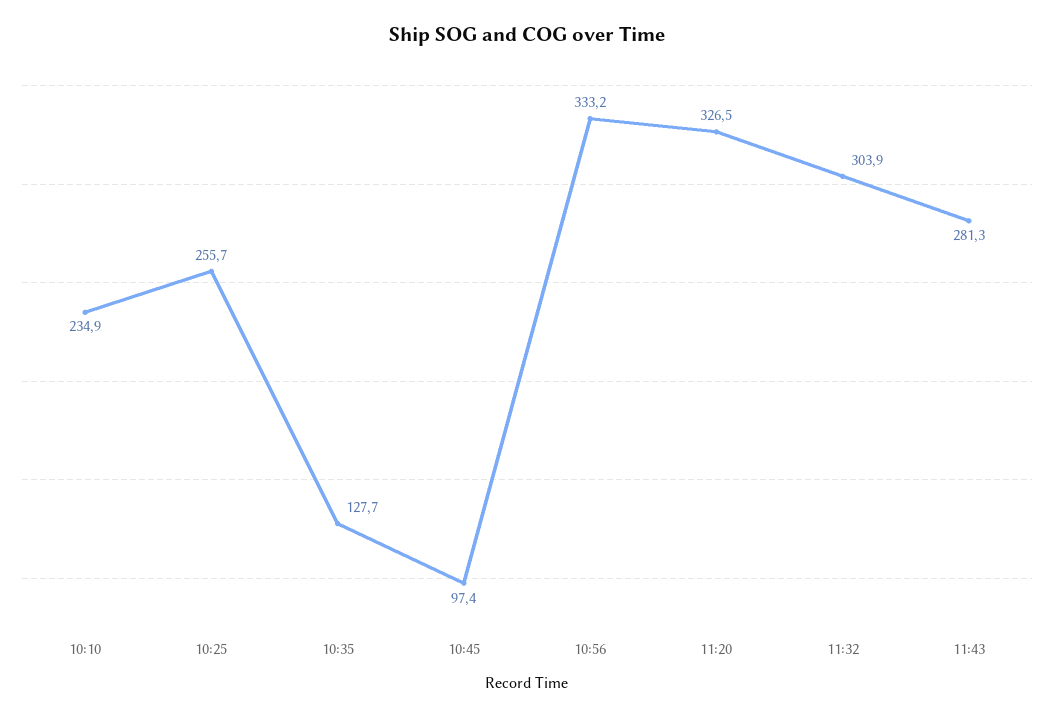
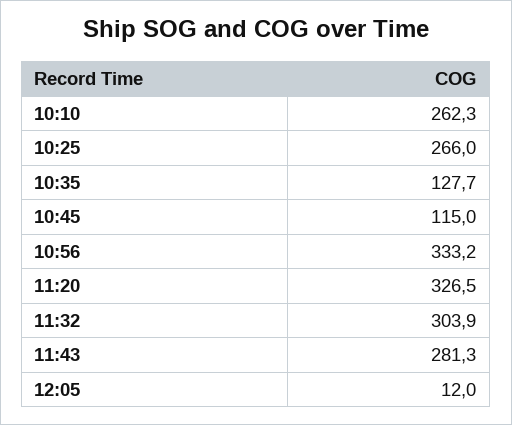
10:10: 234.9 -> 262.3
10:25: 255.7 -> 266
10:45: 97.4 -> 115
12:05: none -> 12

